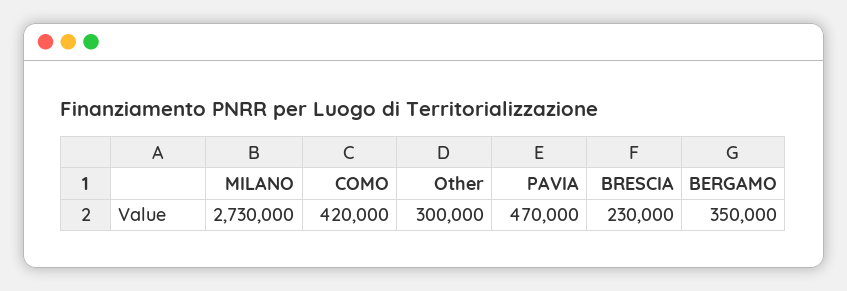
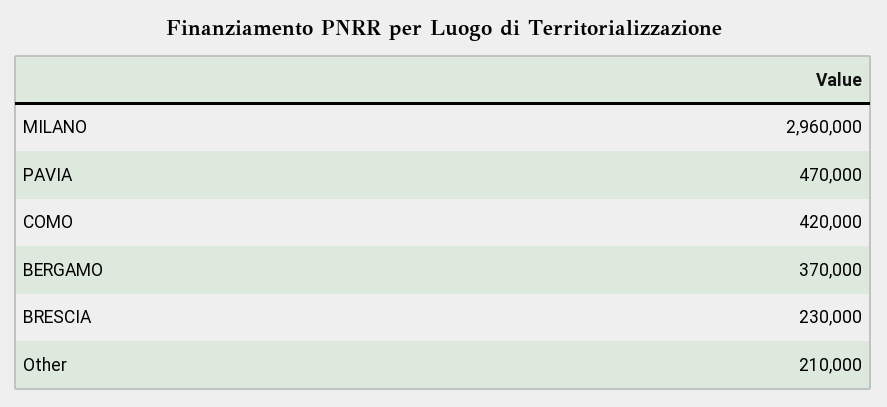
MILANO: 2730000 -> 2960000
Other: 300000 -> 210000
BERGAMO: 350000 -> 370000

